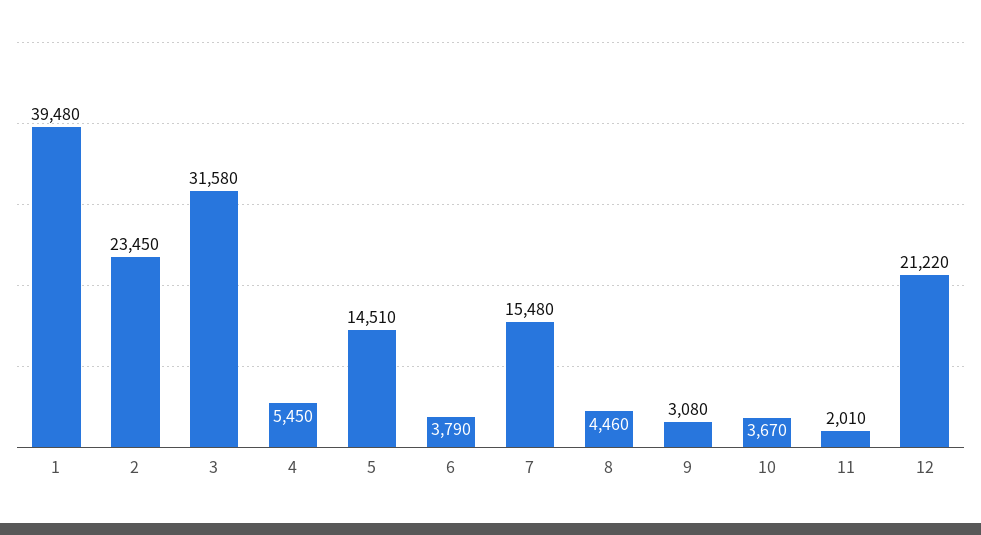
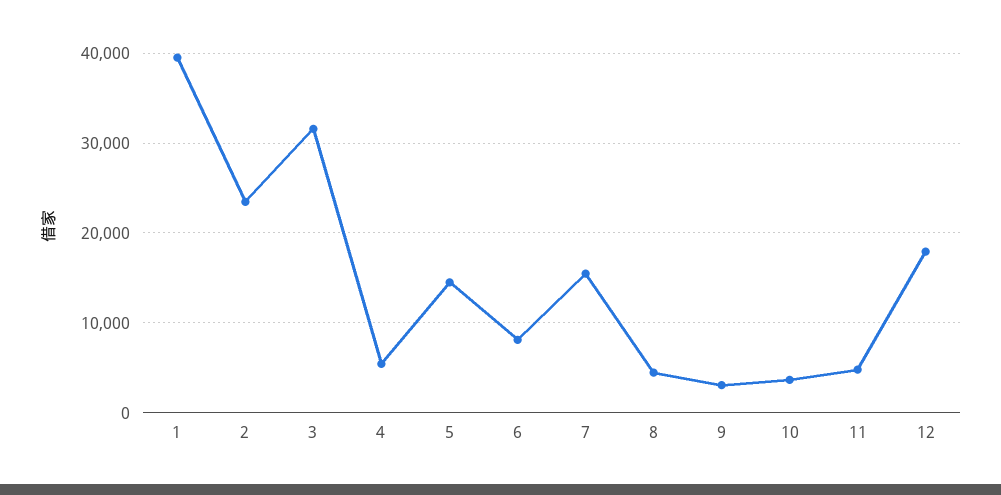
6: 3790 -> 8000
11: 2010 -> 5000
12: 21220 -> 18000

